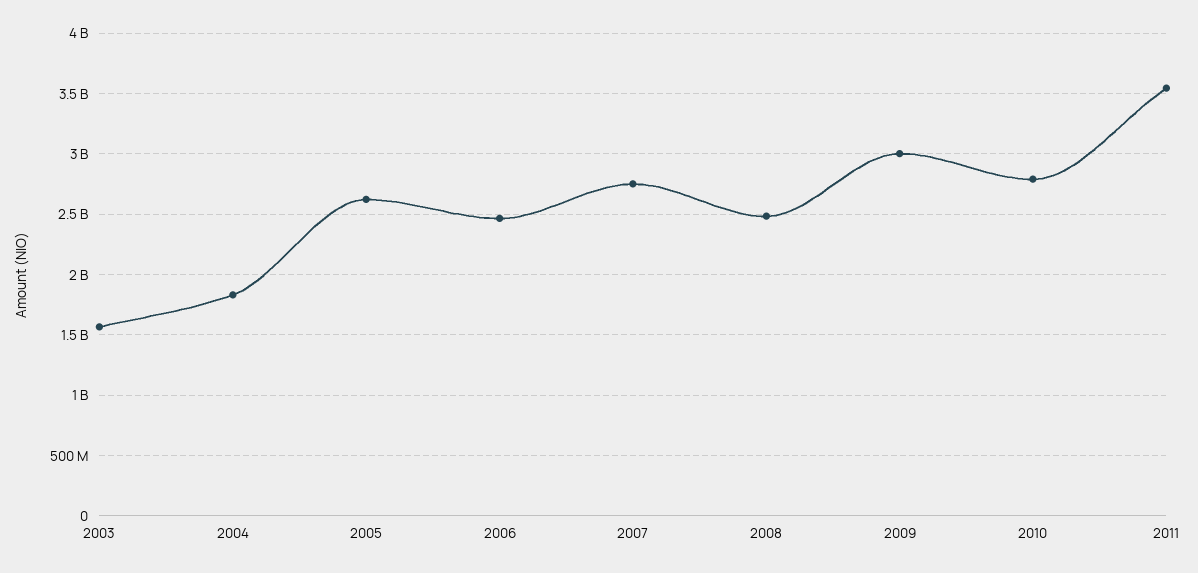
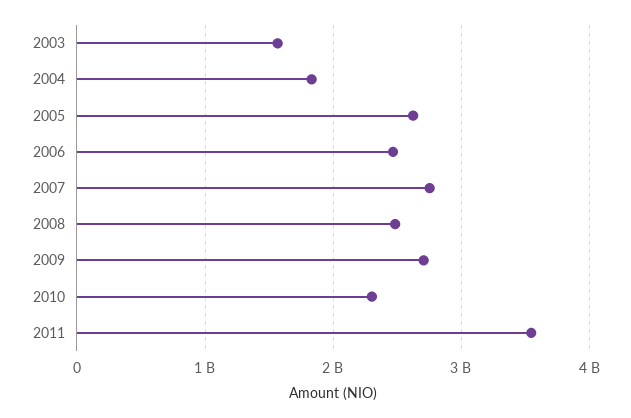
2009: 3000000000 -> 2700000000
2010: 2800000000 -> 2300000000

